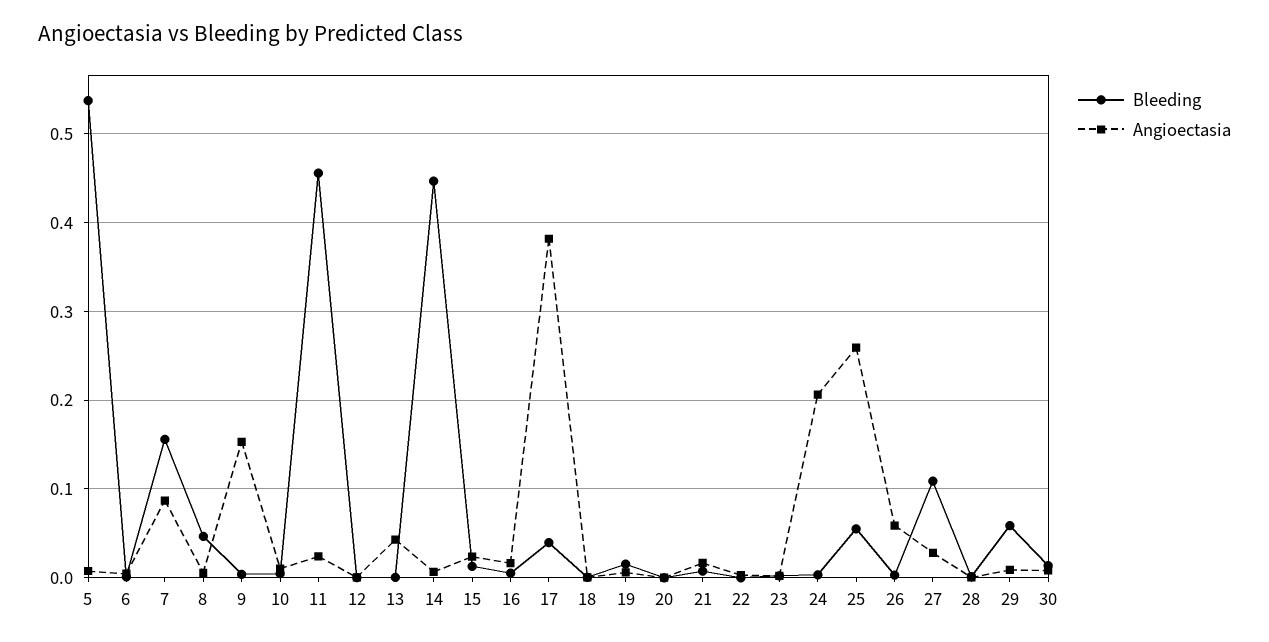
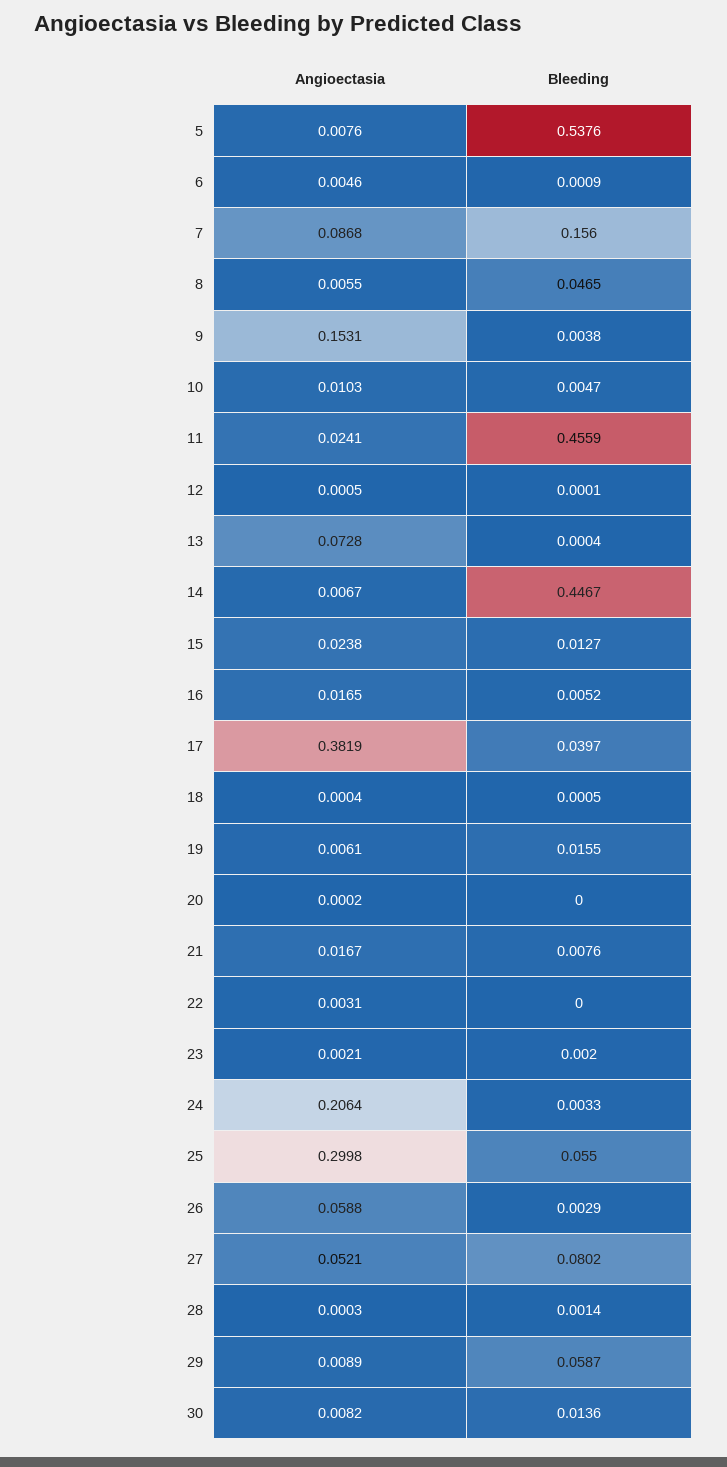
Angioectasia, 13: 0.04 -> 0.0728
Angioectasia, 25: 0.26 -> 0.2998
Bleeding, 27: 0.11 -> 0.0802
Angioectasia, 27: 0.03 -> 0.0521

